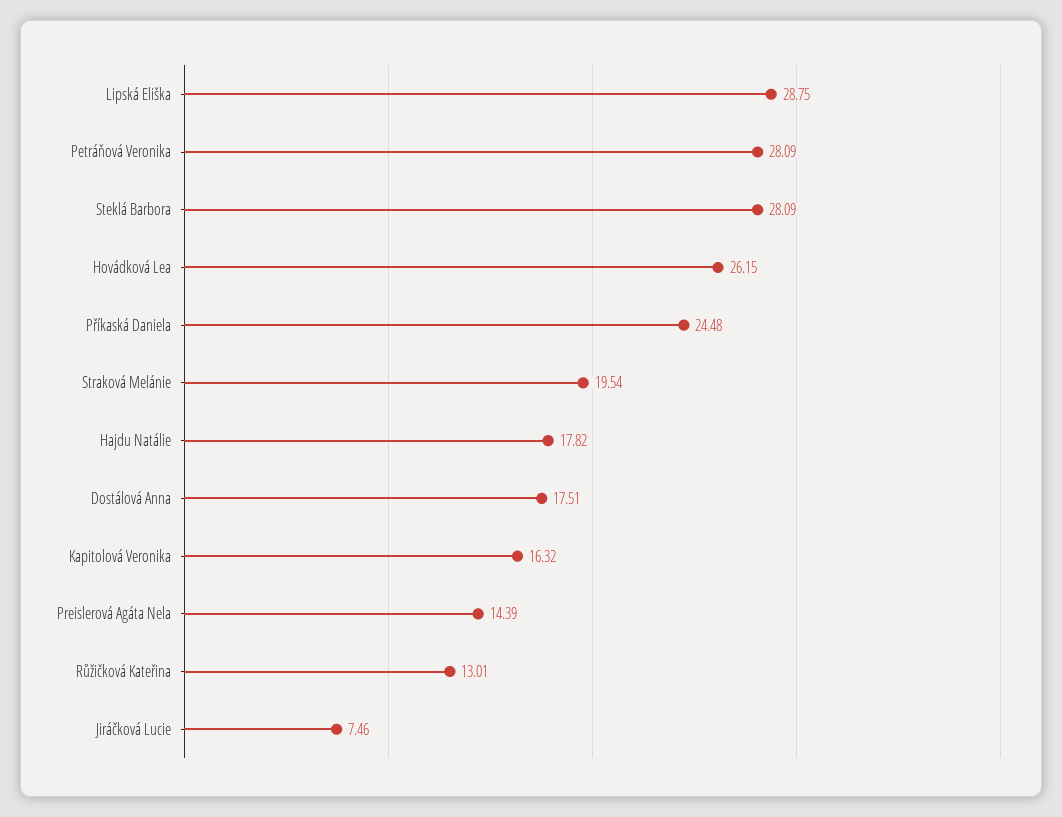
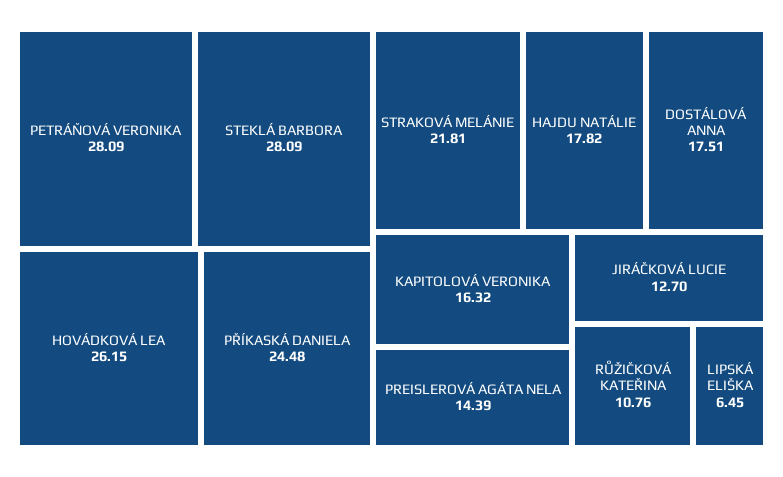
Lipská Eliška: 28.75 -> 6.45
Straková Melánie: 19.54 -> 21.81
Růžičková Kateřina: 13.01 -> 10.76
Jiráčková Lucie: 7.46 -> 12.7

